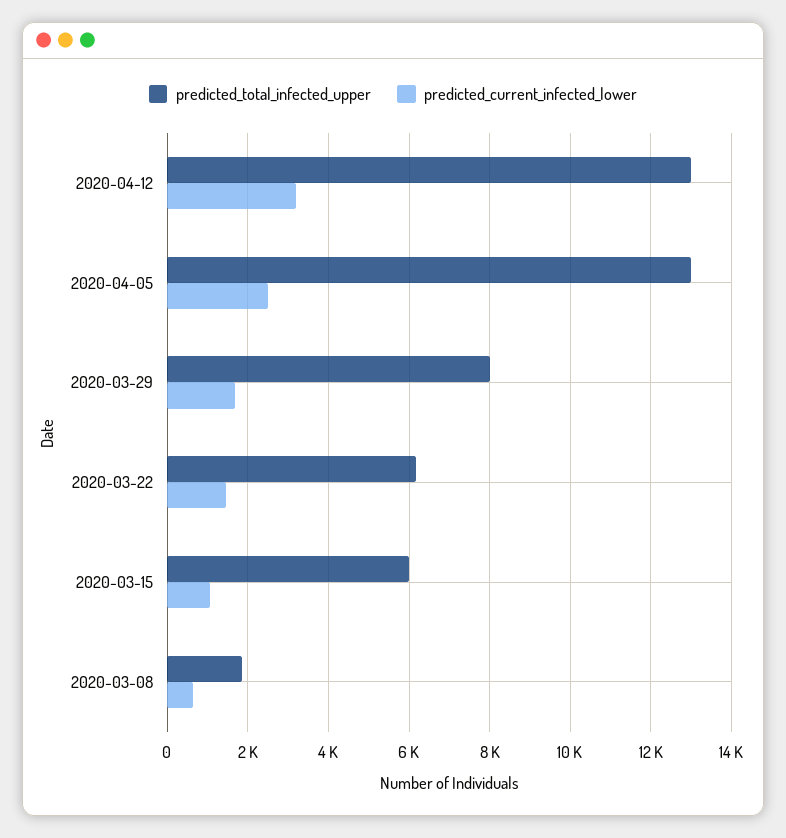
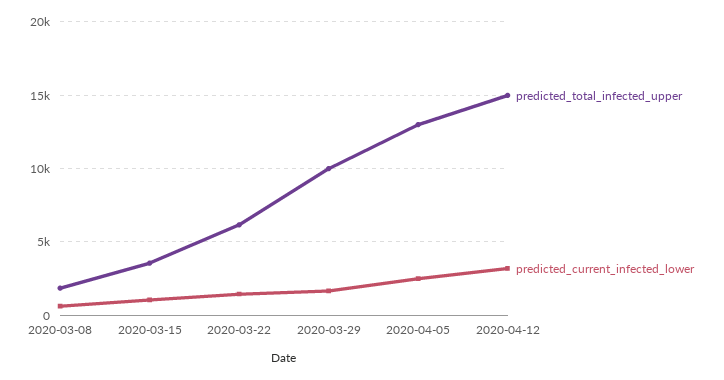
predicted_total_infected_upper, 2020-04-12: 13000 -> 15000
predicted_total_infected_upper, 2020-03-29: 8000 -> 10000
predicted_total_infected_upper, 2020-03-15: 6000 -> 3500

